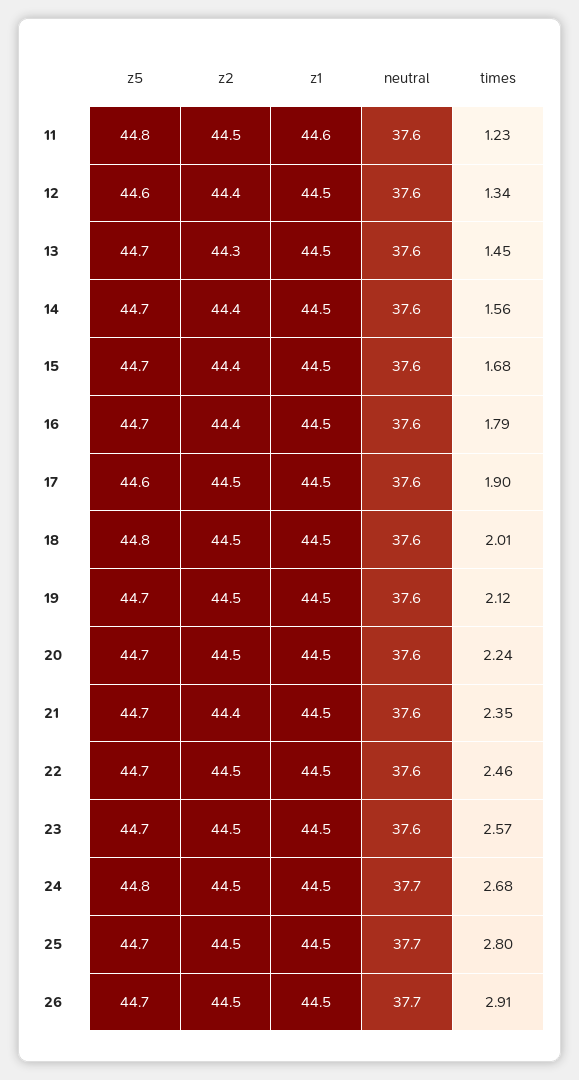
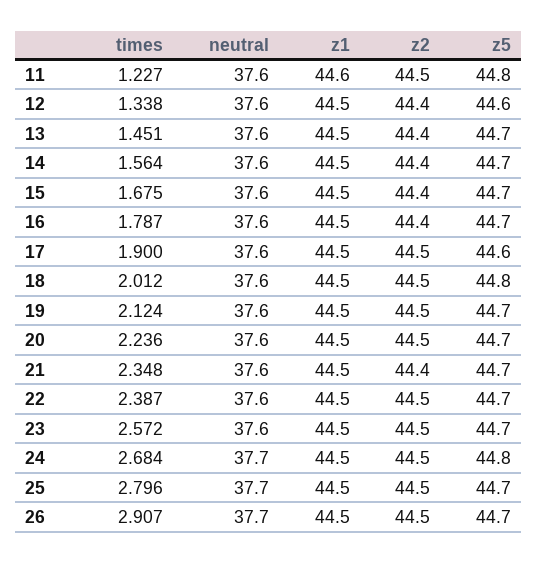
z2, 13: 44.3 -> 44.4
times, 22: 2.46 -> 2.387

